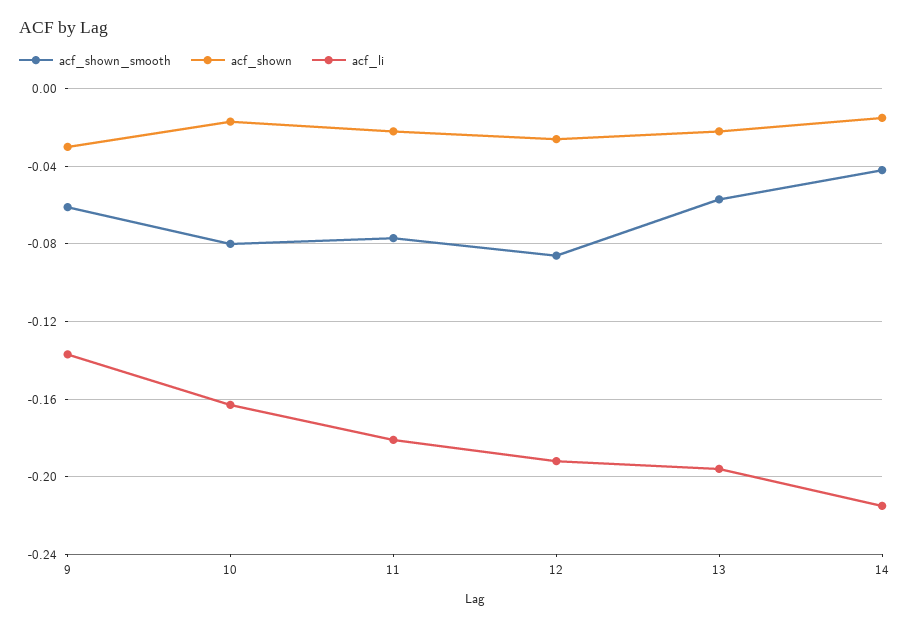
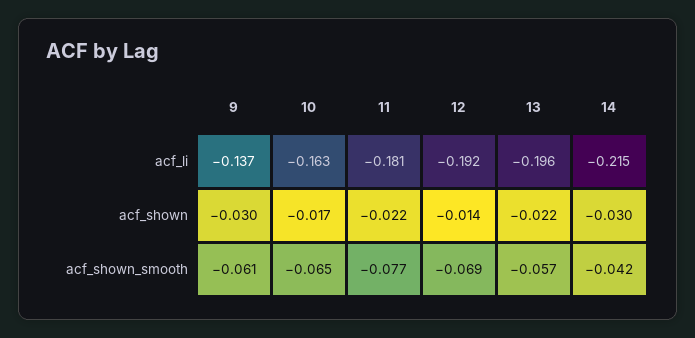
acf_shown_smooth, 10: -0.08 -> -0.065
acf_shown_smooth, 12: -0.085 -> -0.069
acf_shown, 12: -0.025 -> -0.014
acf_shown, 14: -0.015 -> -0.03

